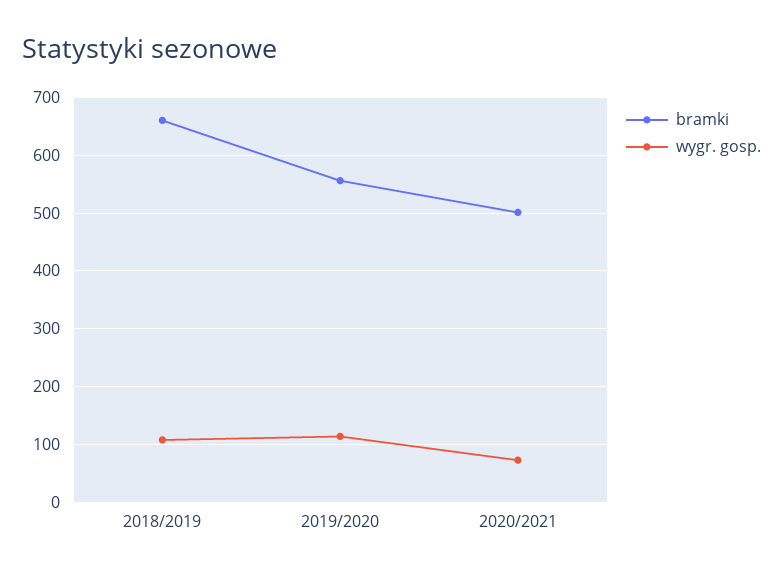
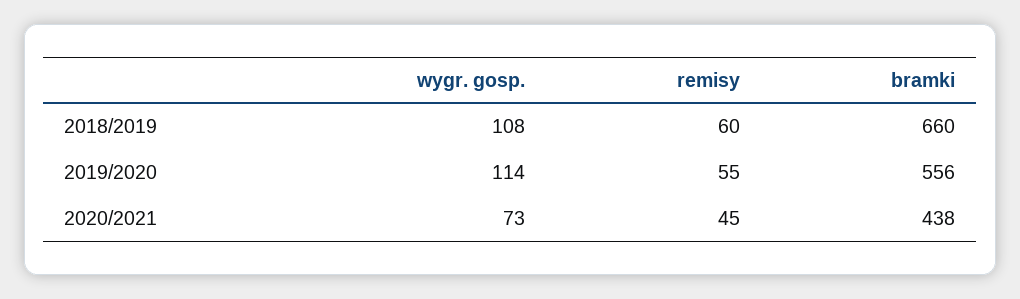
bramki, 2020/2021: 500 -> 438
remisy, 2018/2019: none -> 60
remisy, 2019/2020: none -> 55
remisy, 2020/2021: none -> 45

